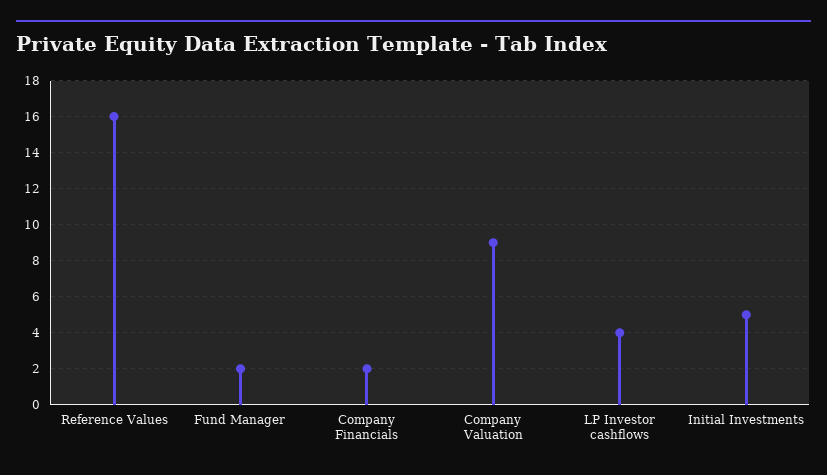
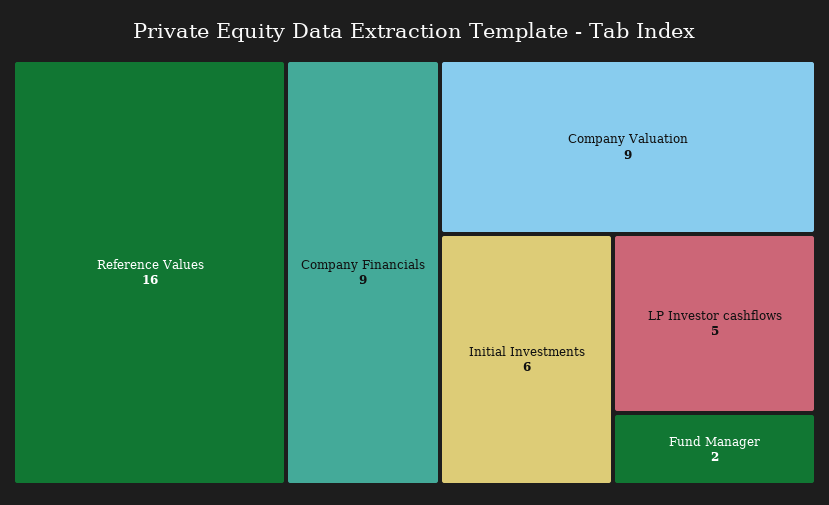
Company Financials: 2 -> 9
LP Investor cashflows: 4 -> 5
Initial Investments: 5 -> 6

